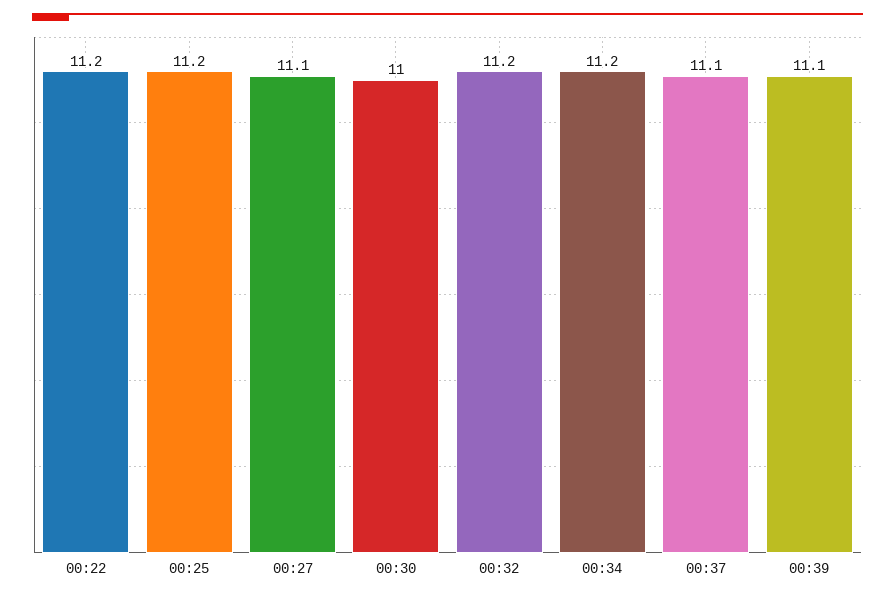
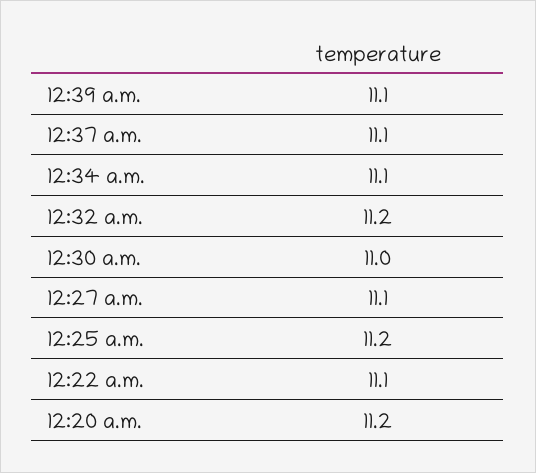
00:22: 11.2 -> 11.1
00:34: 11.2 -> 11.1
12:20 a.m.: none -> 11.2

